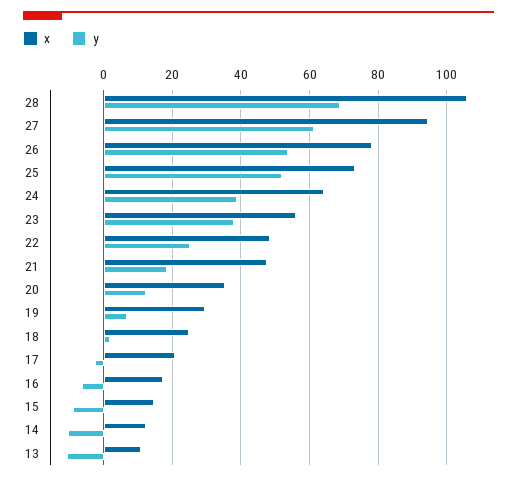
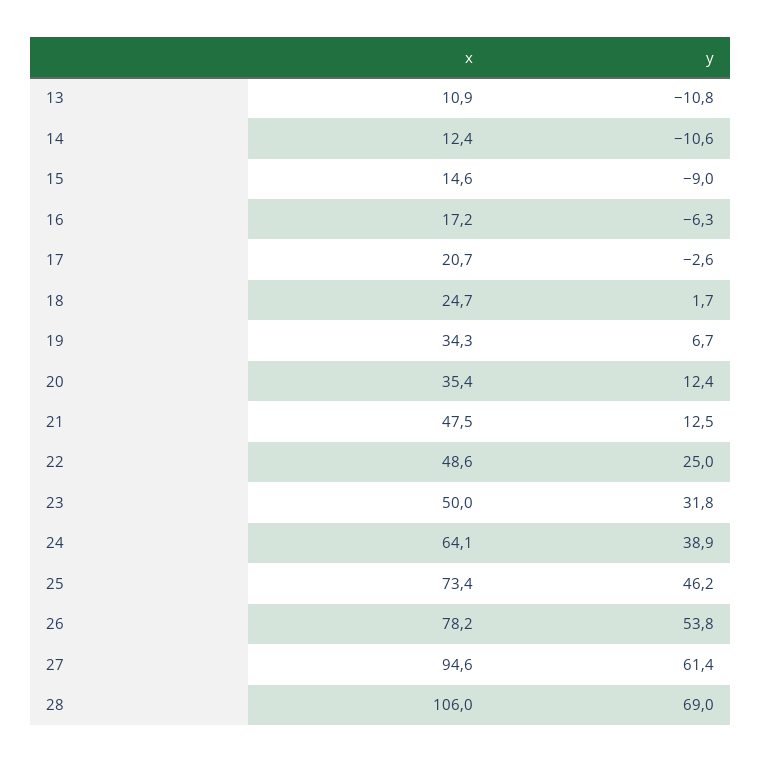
y, 25: 52 -> 46.2
x, 23: 56 -> 50
y, 23: 38 -> 31.8
y, 21: 18 -> 12.5
x, 19: 30 -> 34.3

